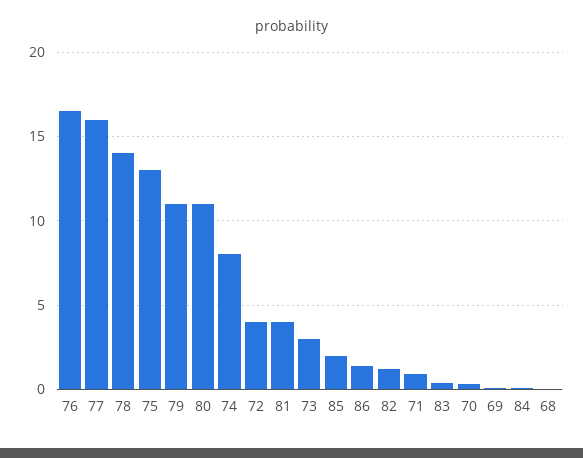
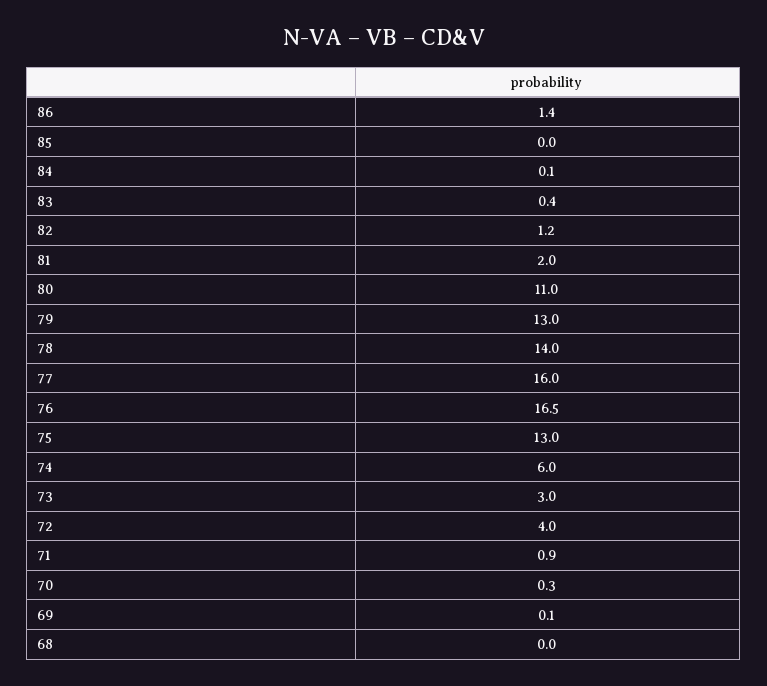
79: 11 -> 13
74: 8 -> 6
81: 4 -> 2
85: 2 -> 0

